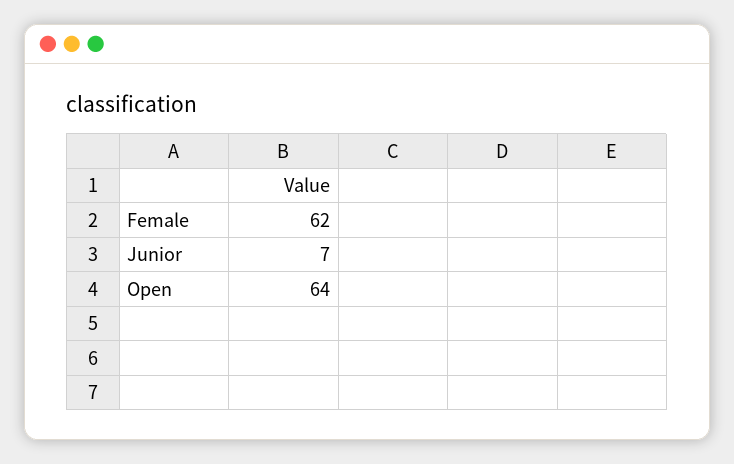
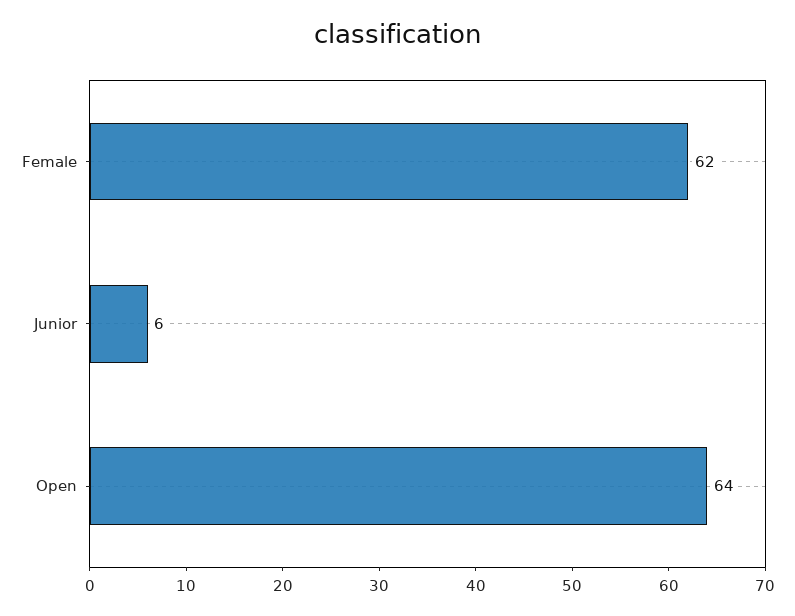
Junior: 7 -> 6

